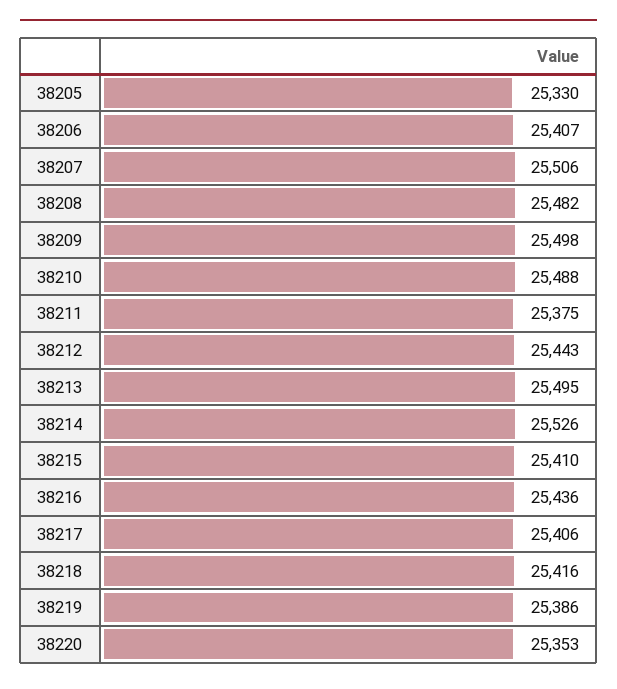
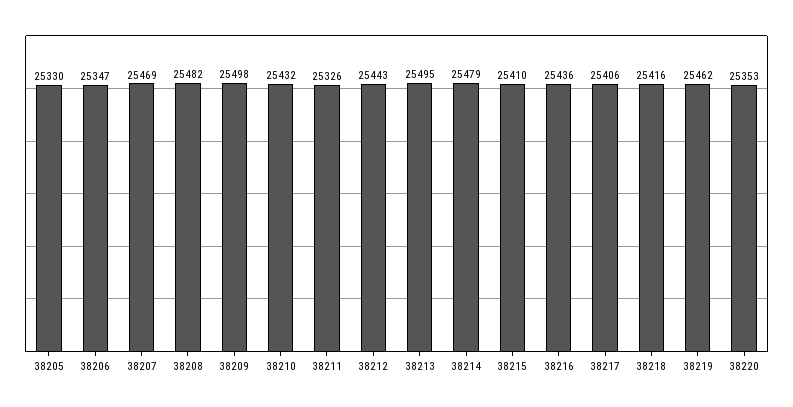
38206: 25407 -> 25347
38207: 25506 -> 25469
38210: 25488 -> 25432
38211: 25375 -> 25326
38214: 25526 -> 25479
38219: 25386 -> 25462

